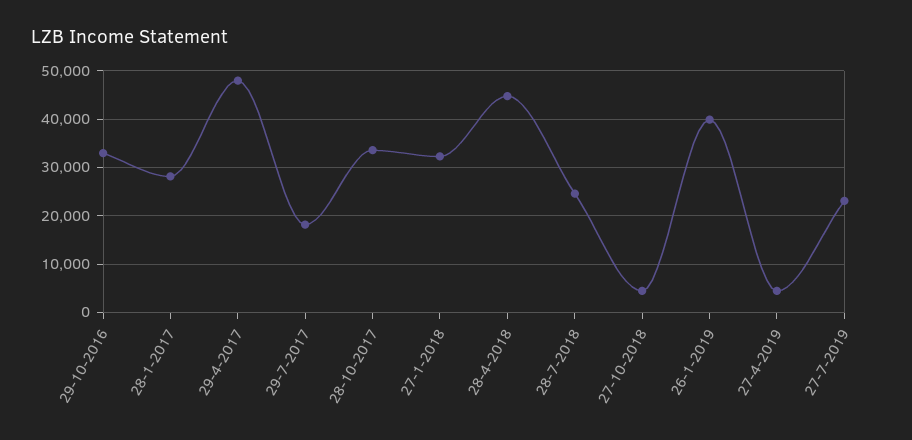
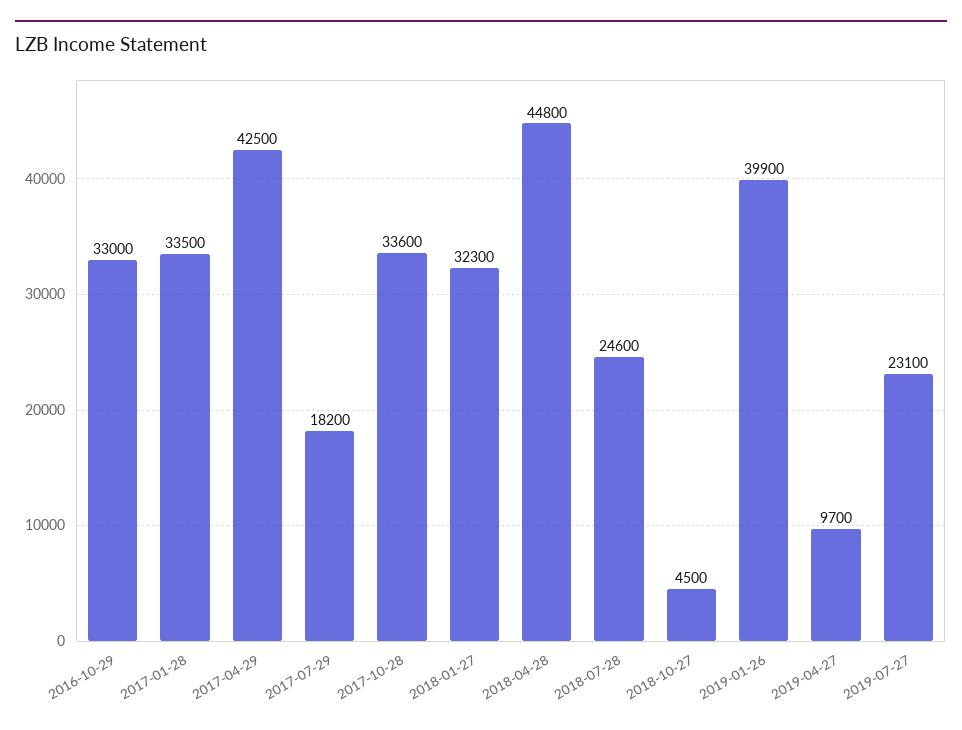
28-1-2017: 28000 -> 33500
29-4-2017: 48000 -> 42500
27-4-2019: 4000 -> 9700

